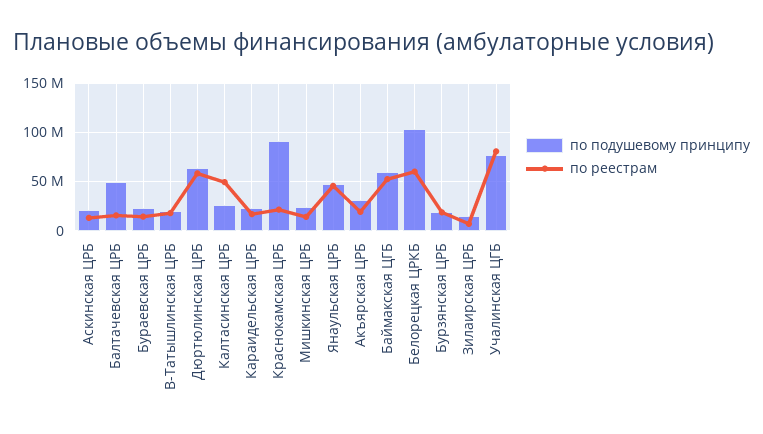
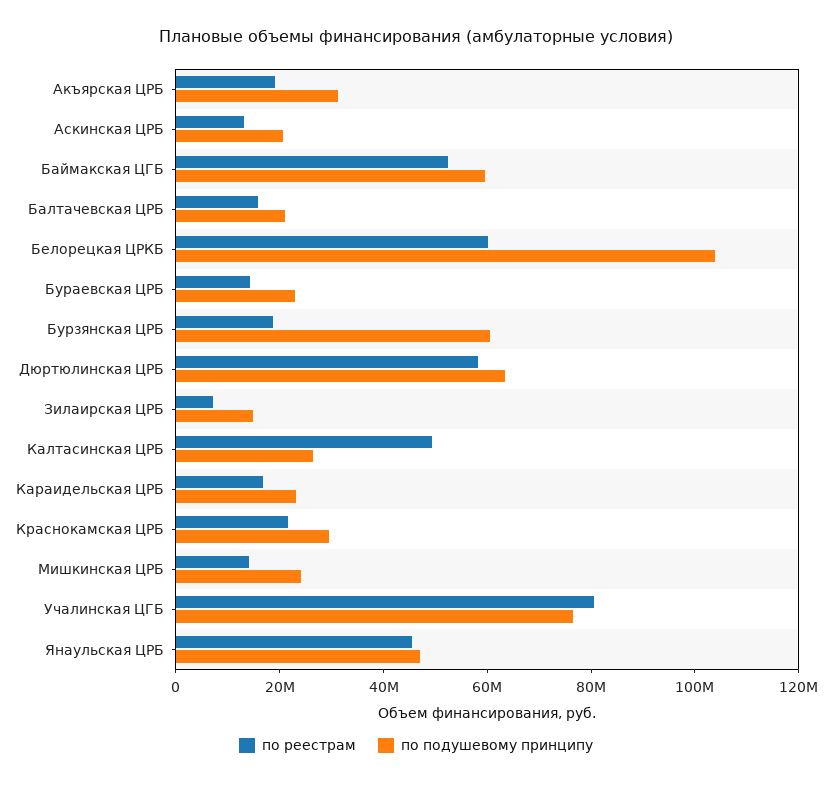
по подушевому принципу, Балтачевская ЦРБ: 50000000 -> 20000000
по подушевому принципу, В-Татышлинская ЦРБ: 20000000 -> none
по реестрам, В-Татышлинская ЦРБ: 20000000 -> none
по подушевому принципу, Краснокамская ЦРБ: 90000000 -> 30000000
по подушевому принципу, Бурзянская ЦРБ: 20000000 -> 60000000

